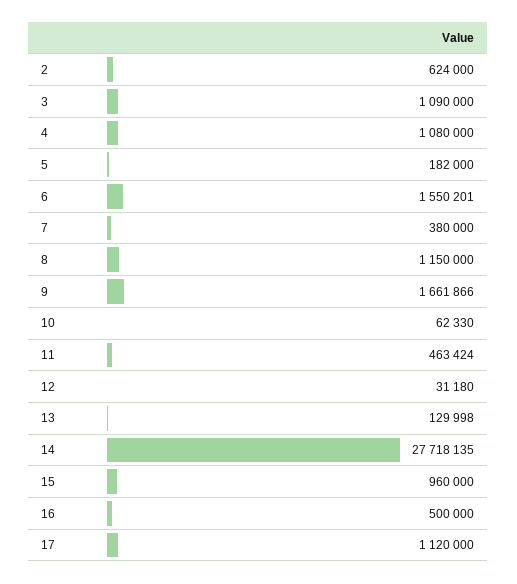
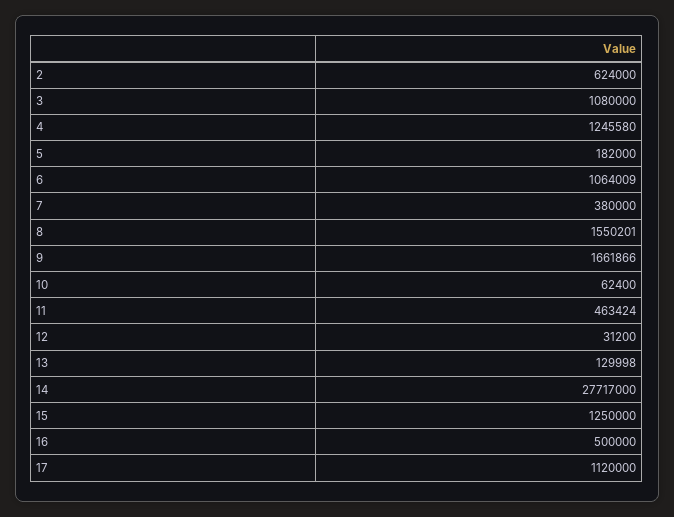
3: 1090000 -> 1080000
4: 1080000 -> 1245580
6: 1550201 -> 1064009
8: 1150000 -> 1550201
10: 62330 -> 62400
12: 31180 -> 31200
14: 27718135 -> 27717000
15: 960000 -> 1250000

